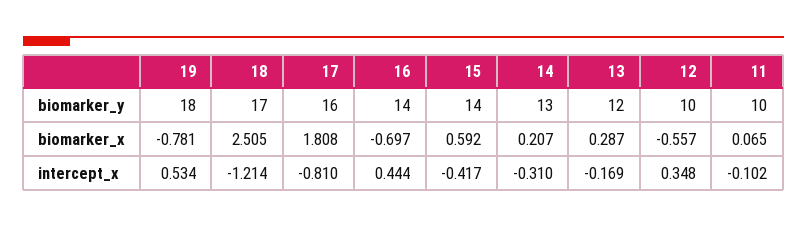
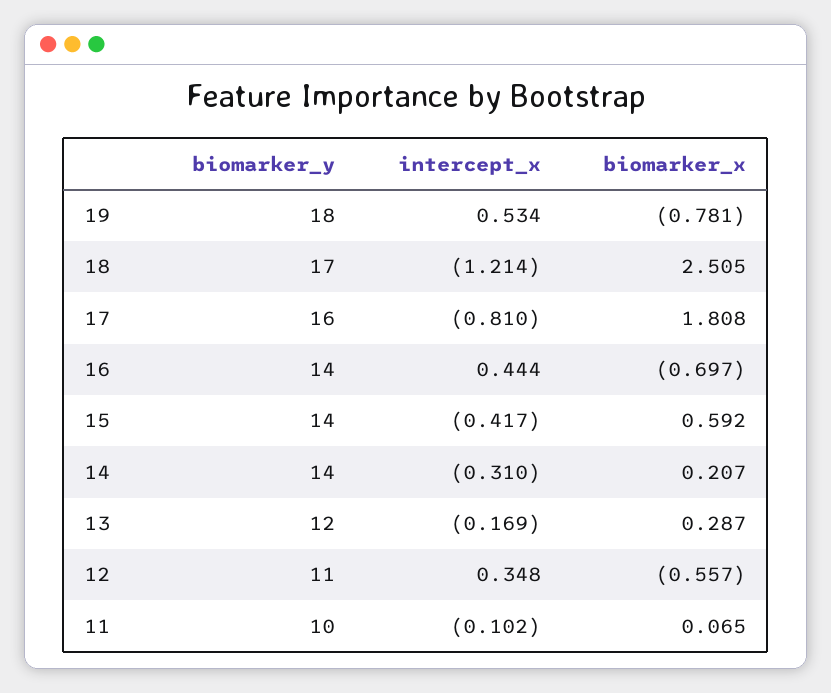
14, biomarker_y: 13 -> 14
12, biomarker_y: 10 -> 11

